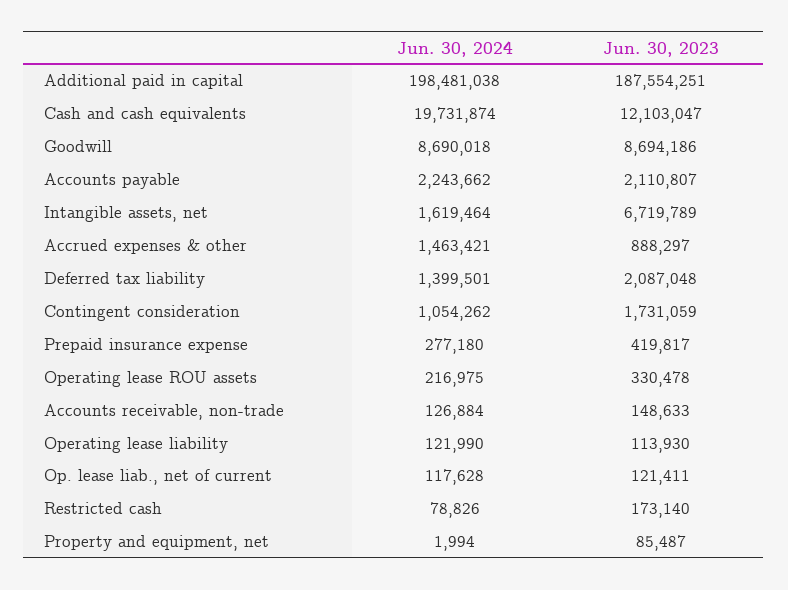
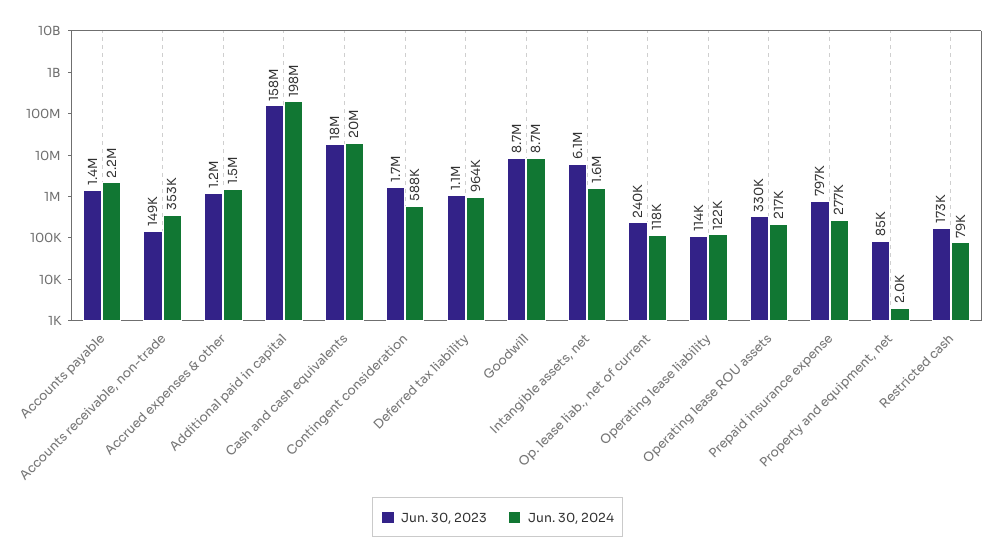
Jun. 30, 2023, Additional paid in capital: 187554251 -> 158000000
Jun. 30, 2023, Cash and cash equivalents: 12103047 -> 18000000
Jun. 30, 2023, Accounts payable: 2110807 -> 1400000
Jun. 30, 2023, Intangible assets, net: 6719789 -> 6100000
Jun. 30, 2023, Accrued expenses & other: 888297 -> 1200000
Jun. 30, 2024, Deferred tax liability: 1399501 -> 964000
Jun. 30, 2023, Deferred tax liability: 2087048 -> 1100000
Jun. 30, 2024, Contingent consideration: 1054262 -> 588000
Jun. 30, 2023, Prepaid insurance expense: 419817 -> 797000
Jun. 30, 2024, Accounts receivable, non-trade: 126884 -> 353000
Jun. 30, 2023, Op. lease liab., net of current: 121411 -> 240000

